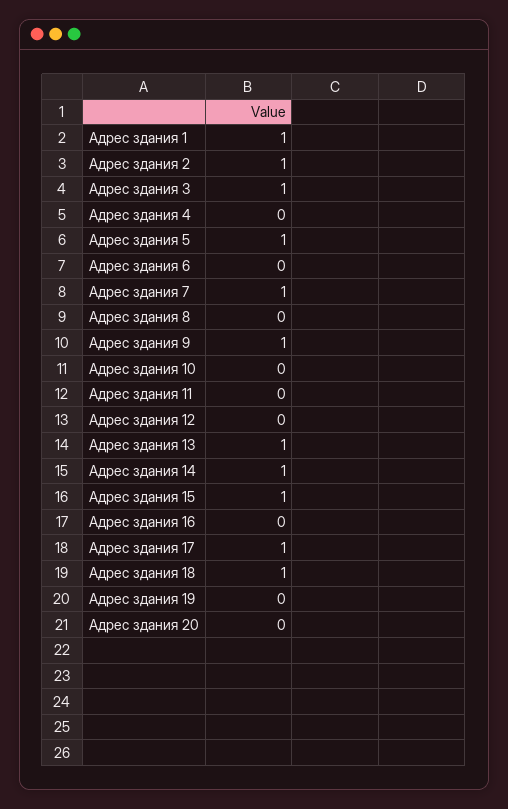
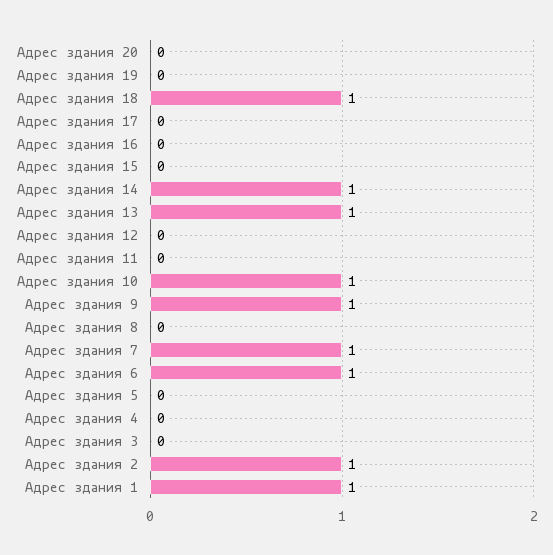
Адрес здания 3: 1 -> 0
Адрес здания 5: 1 -> 0
Адрес здания 6: 0 -> 1
Адрес здания 10: 0 -> 1
Адрес здания 15: 1 -> 0
Адрес здания 17: 1 -> 0

